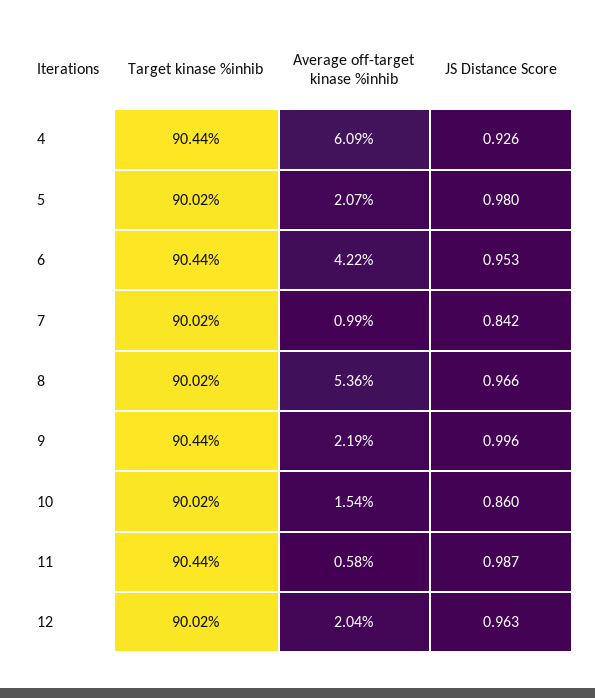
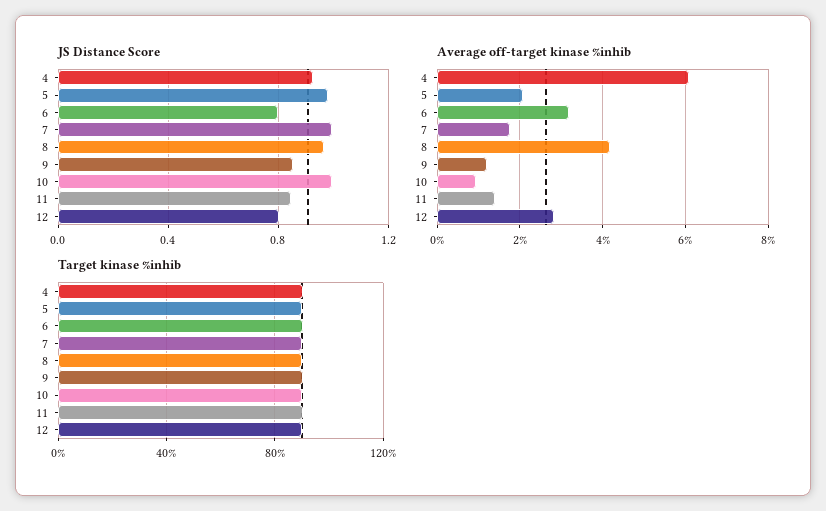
Average off-target kinase %inhib, 6: 4.22 -> 3.2
JS Distance Score, 6: 0.953 -> 0.8
Average off-target kinase %inhib, 7: 0.99 -> 1.8
JS Distance Score, 7: 0.842 -> 1
Average off-target kinase %inhib, 8: 5.36 -> 4.2
Average off-target kinase %inhib, 9: 2.19 -> 1.2
JS Distance Score, 9: 0.996 -> 0.85
Average off-target kinase %inhib, 10: 1.54 -> 1
JS Distance Score, 10: 0.86 -> 1
Average off-target kinase %inhib, 11: 0.58 -> 1.4
JS Distance Score, 11: 0.987 -> 0.85
Average off-target kinase %inhib, 12: 2.04 -> 2.8
JS Distance Score, 12: 0.963 -> 0.8

